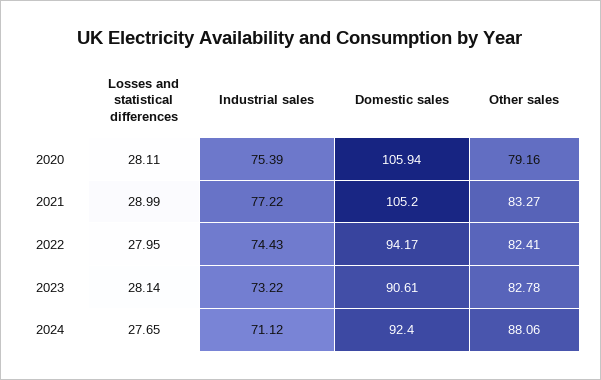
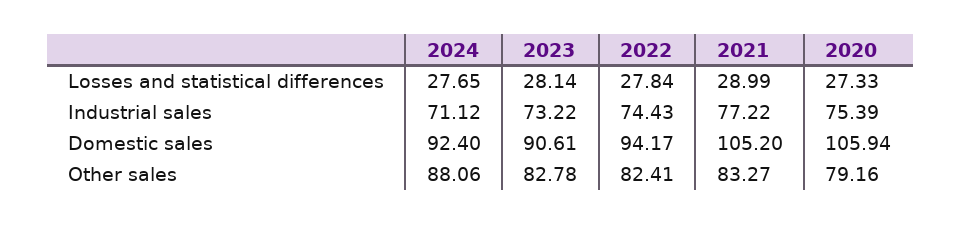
Losses and statistical differences, 2020: 28.11 -> 27.33
Losses and statistical differences, 2022: 27.95 -> 27.84

